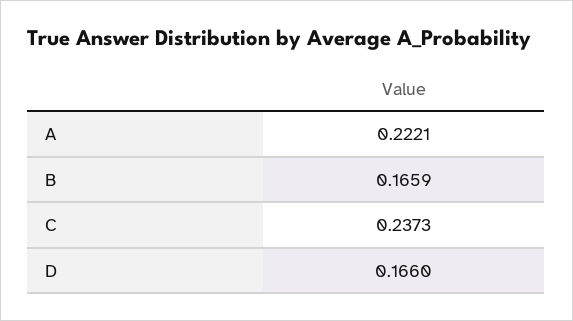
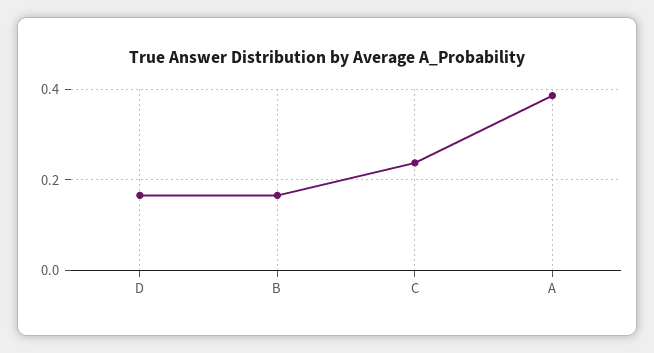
A: 0.2221 -> 0.38

